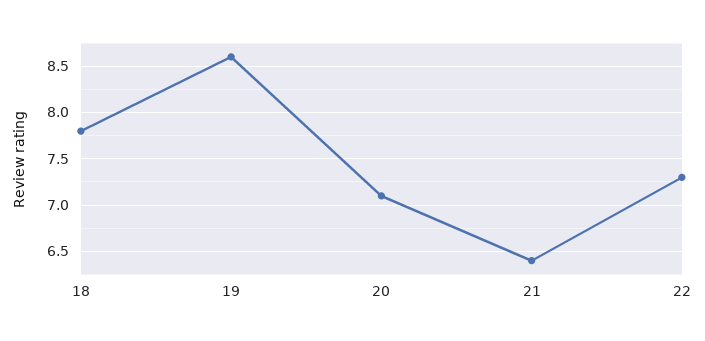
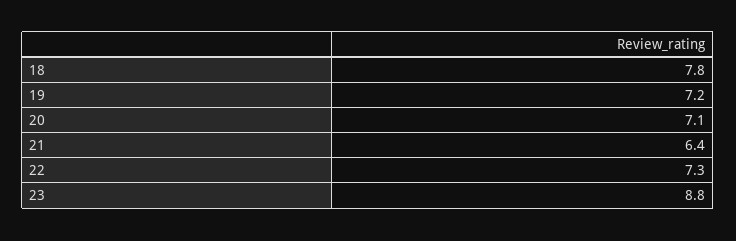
19: 8.6 -> 7.2
23: none -> 8.8

